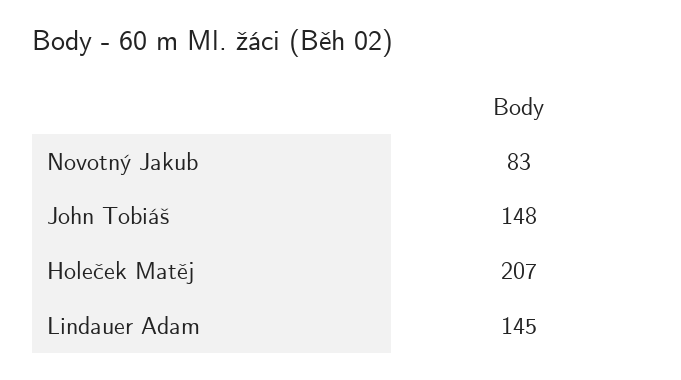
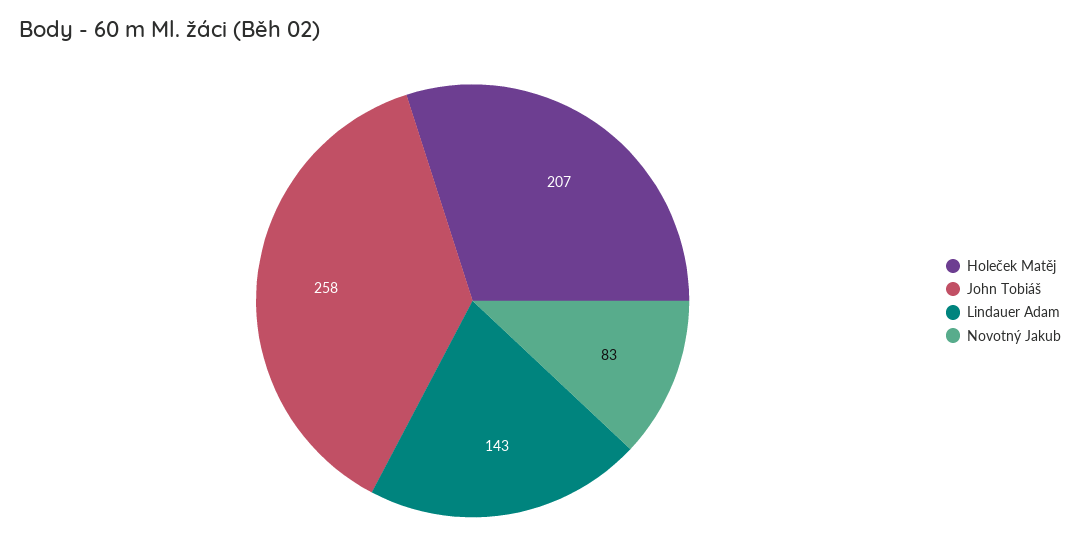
John Tobiáš: 148 -> 258
Lindauer Adam: 145 -> 143

